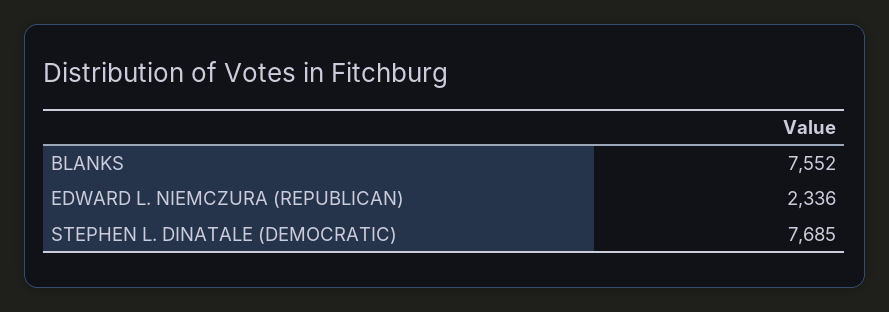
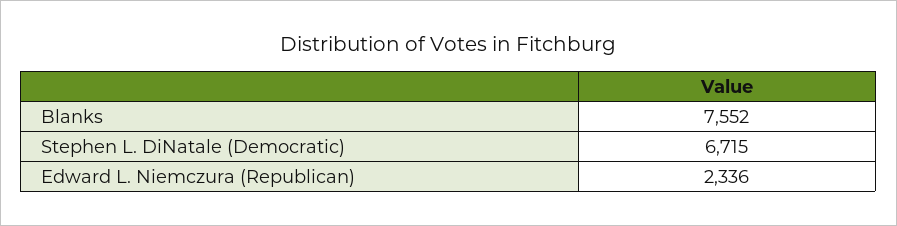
STEPHEN L. DINATALE (DEMOCRATIC): 7685 -> 6715

